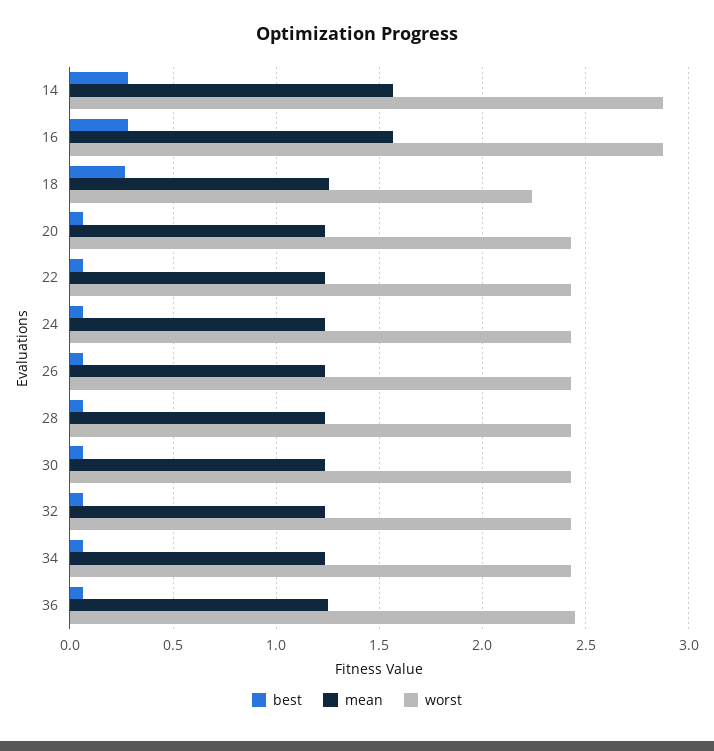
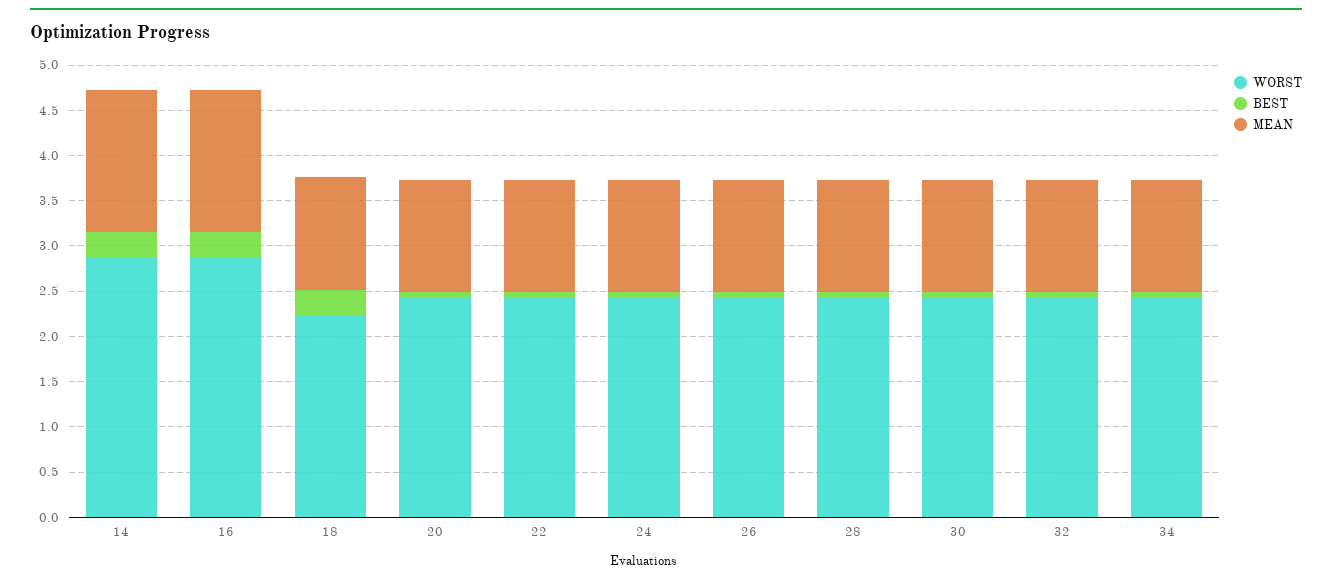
best, 36: 0.05 -> none
mean, 36: 1.25 -> none
worst, 36: 2.45 -> none

